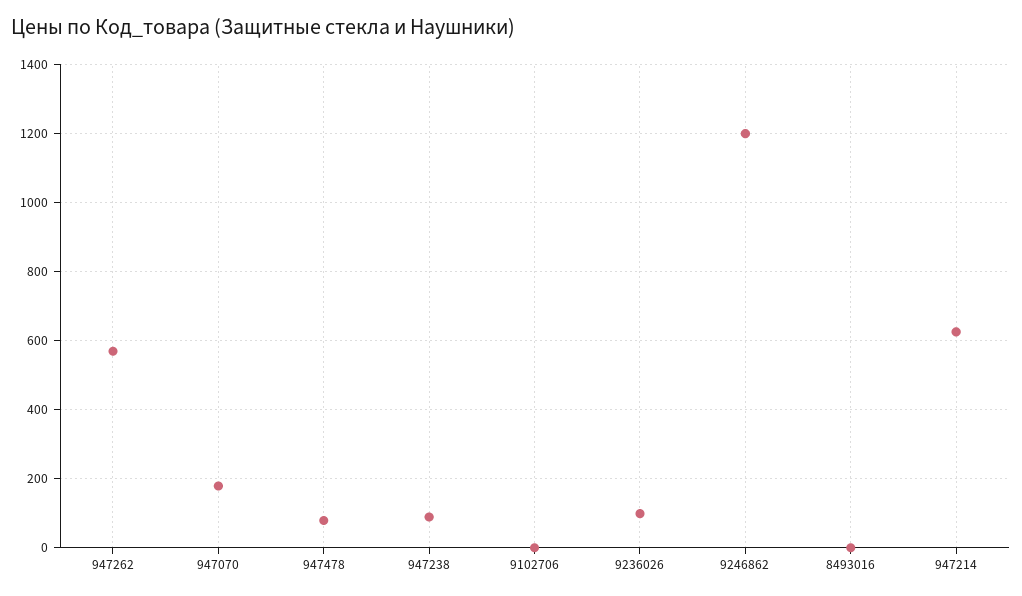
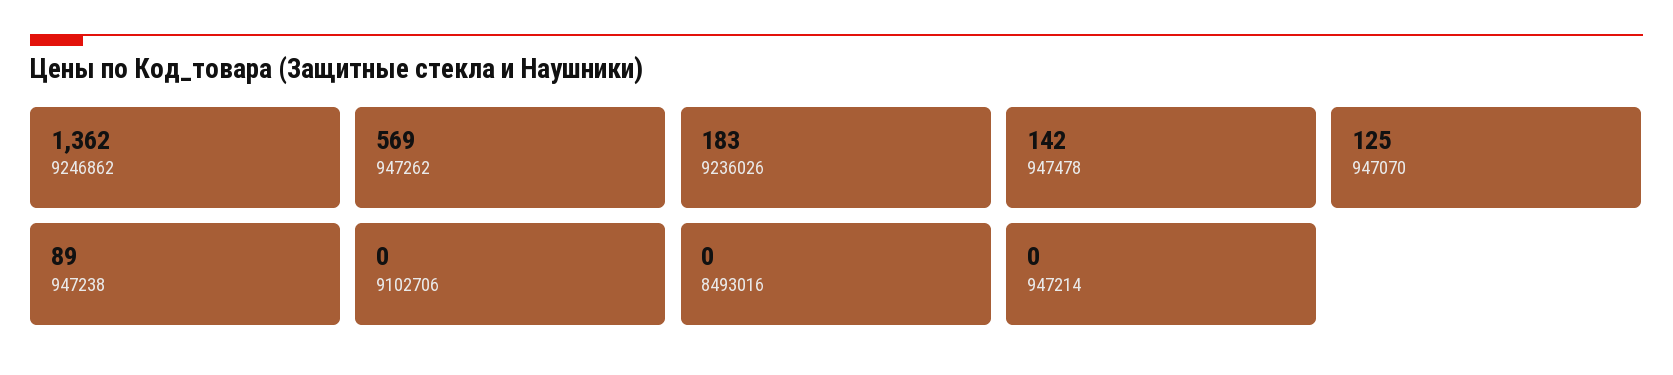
947070: 180 -> 125
947478: 80 -> 142
9236026: 100 -> 183
9246862: 1200 -> 1362
947214: 620 -> 0

